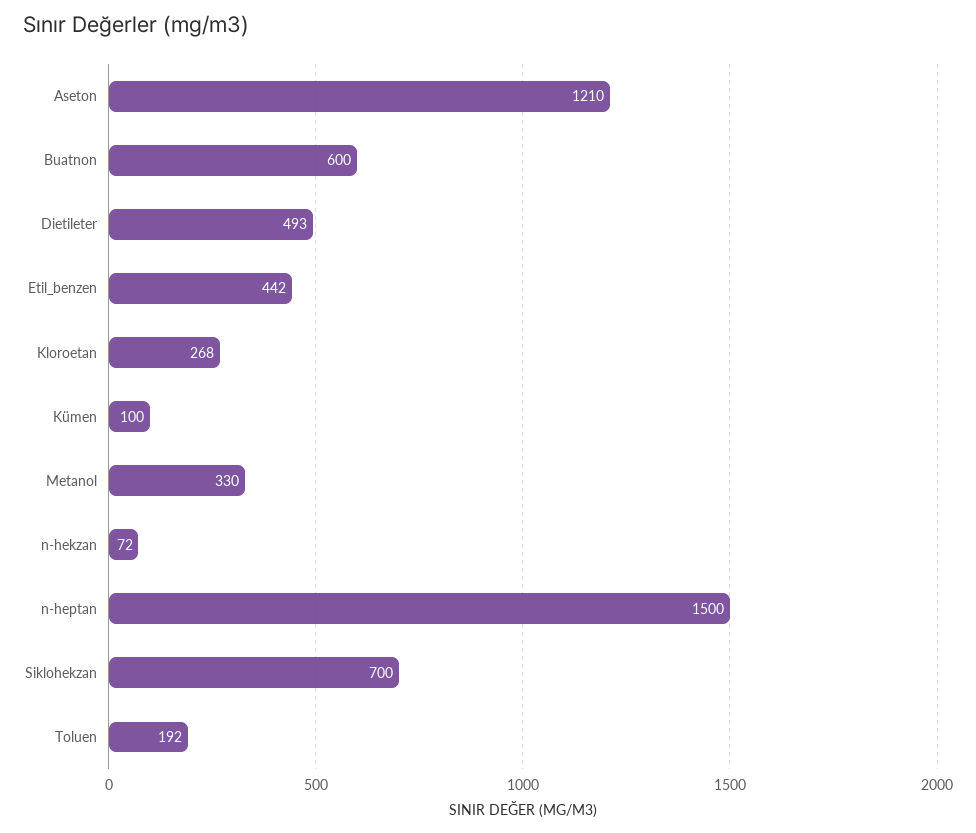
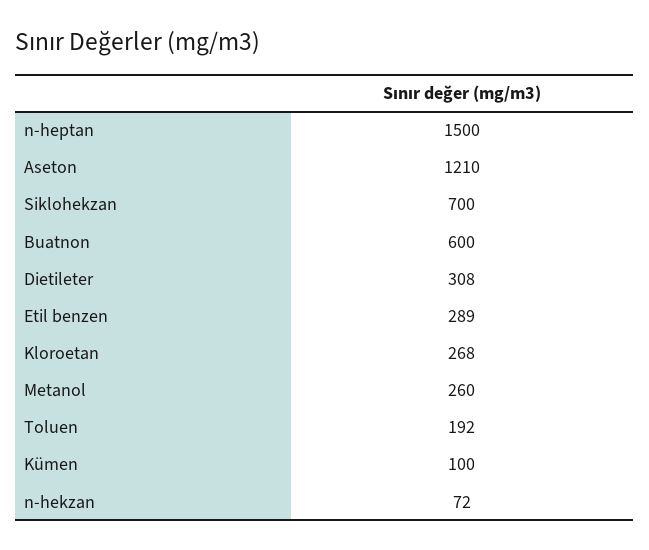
Dietileter: 493 -> 308
Etil_benzen: 442 -> 289
Metanol: 330 -> 260

